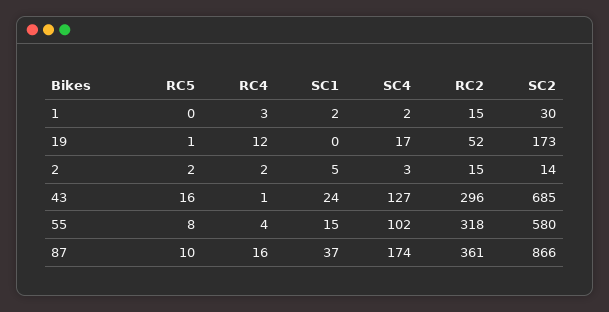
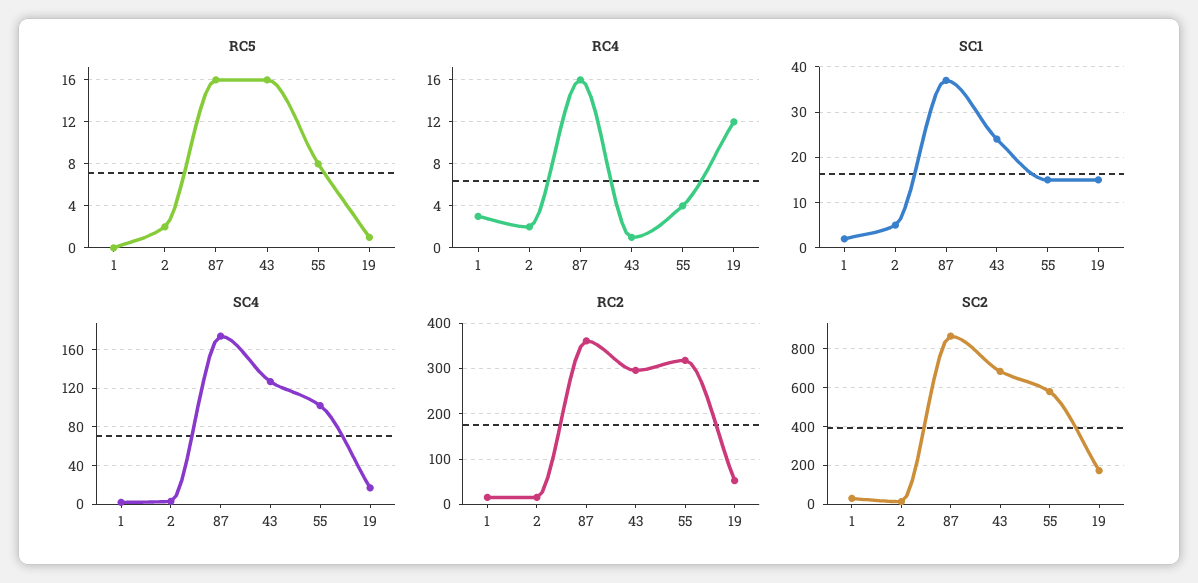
SC1, 19: 0 -> 15
RC5, 87: 10 -> 16

